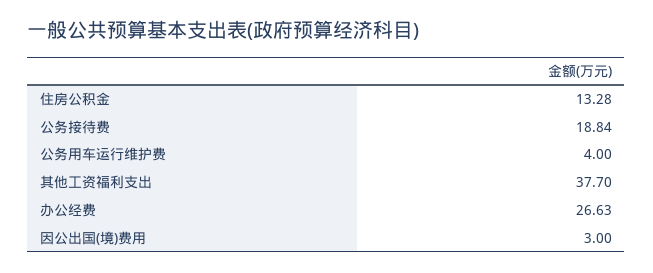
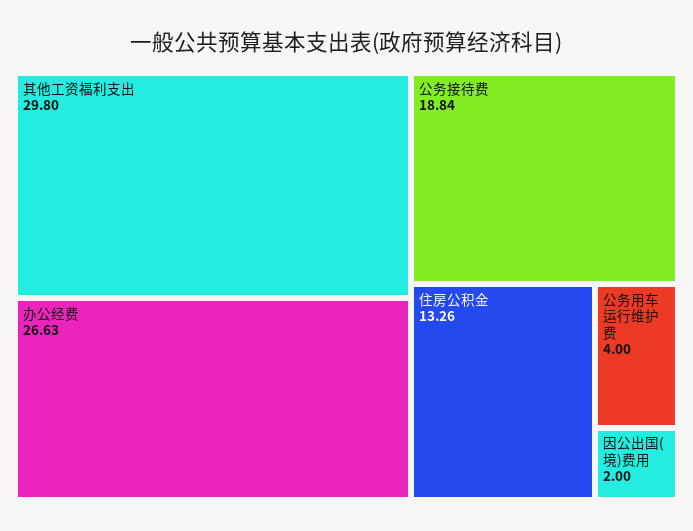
住房公积金: 13.28 -> 13.26
其他工资福利支出: 37.7 -> 29.8
因公出国(境)费用: 3 -> 2

